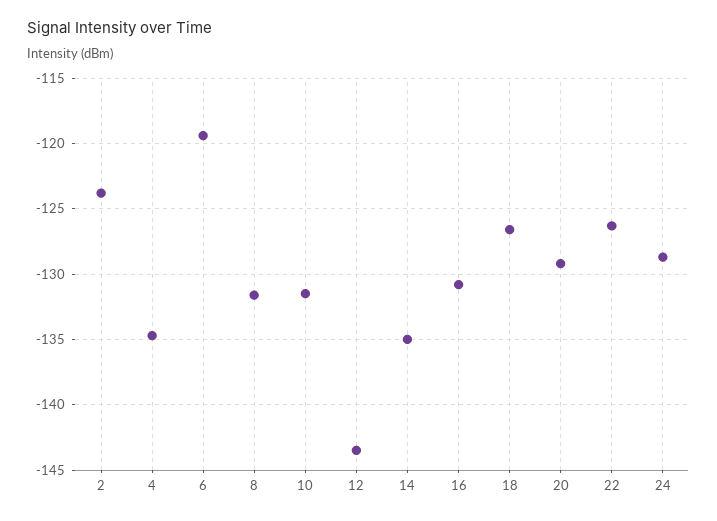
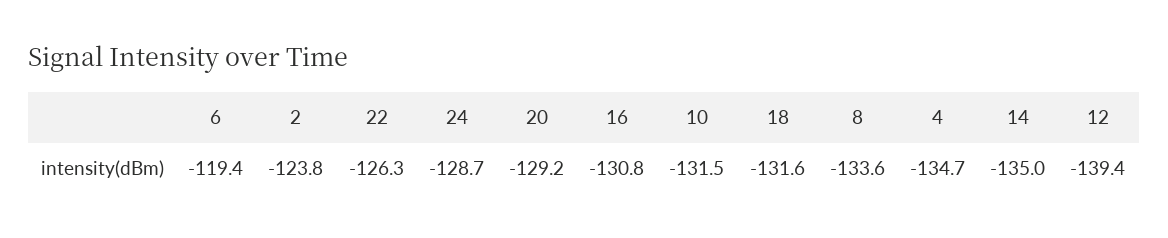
8: -131.5 -> -133.6
12: -143.5 -> -139.4
18: -126.5 -> -131.6

